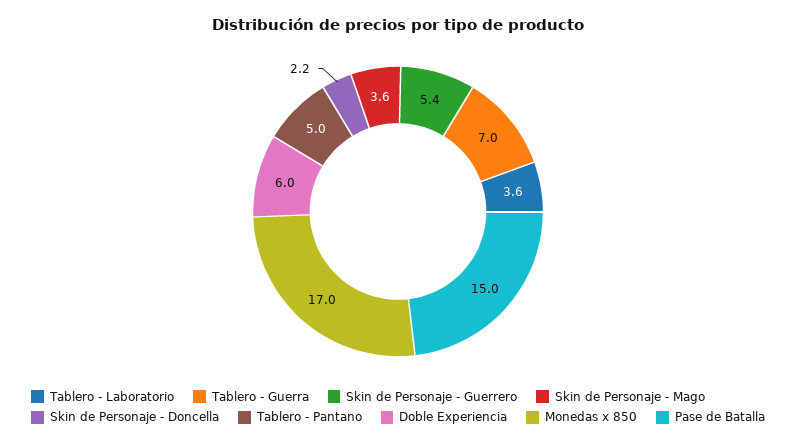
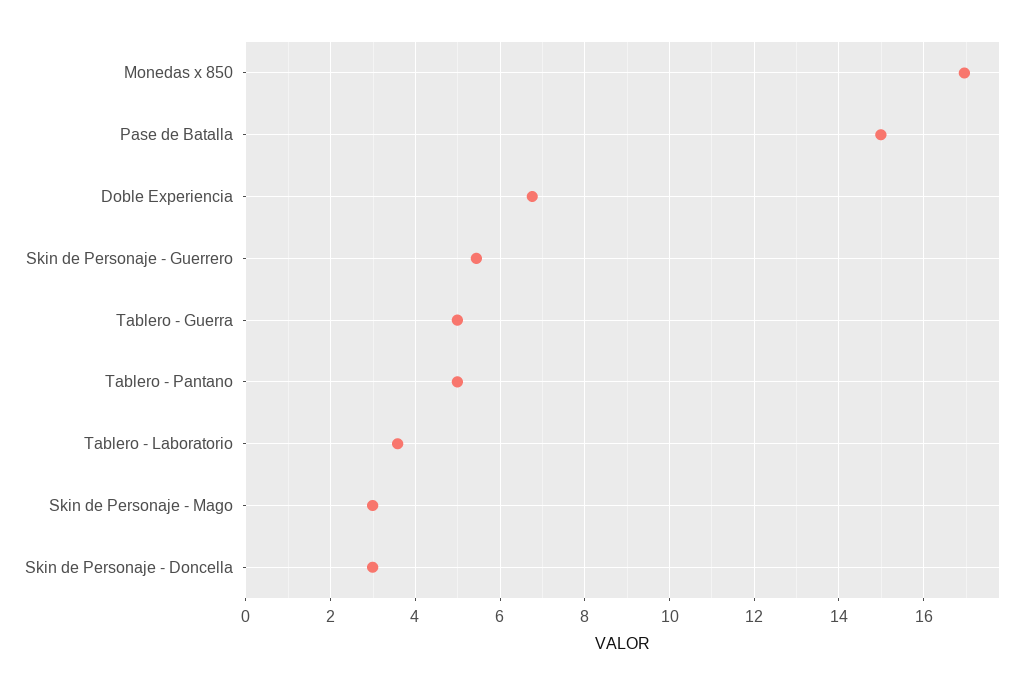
Tablero - Guerra: 7 -> 5
Skin de Personaje - Mago: 3.6 -> 3
Skin de Personaje - Doncella: 2.2 -> 3
Doble Experiencia: 6 -> 6.8

